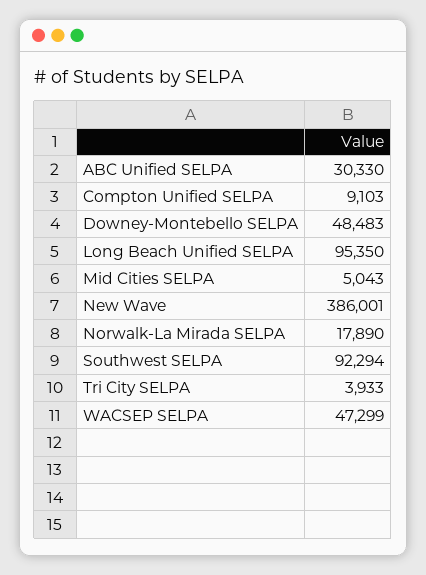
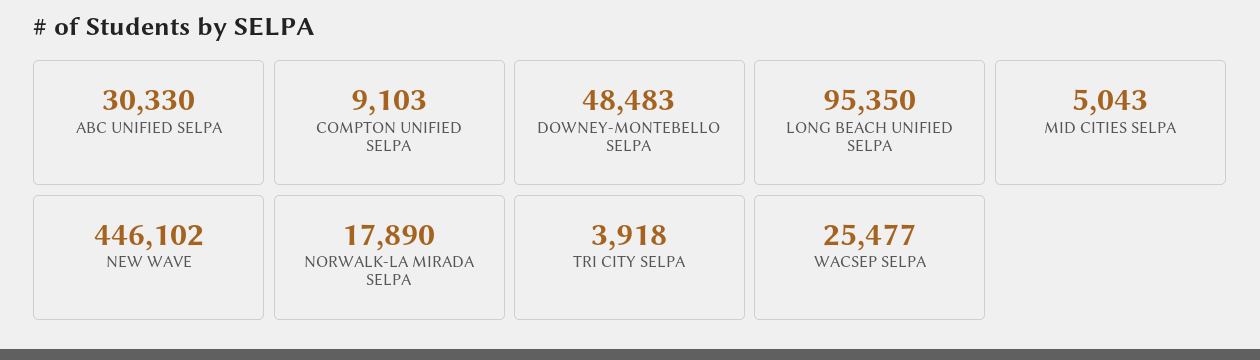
New Wave: 386001 -> 446102
Southwest SELPA: 92294 -> none
Tri City SELPA: 3933 -> 3918
WACSEP SELPA: 47299 -> 25477

